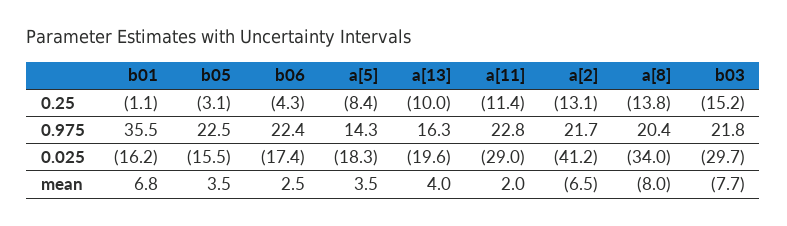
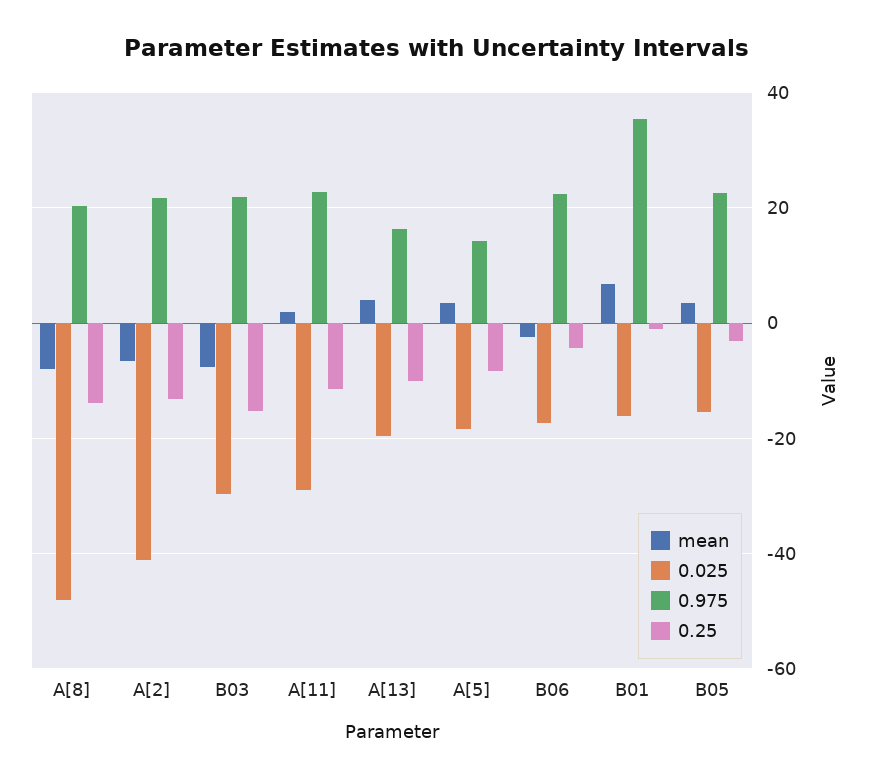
0.025, a[8]: -34 -> -48
mean, b06: 2.5 -> -2

